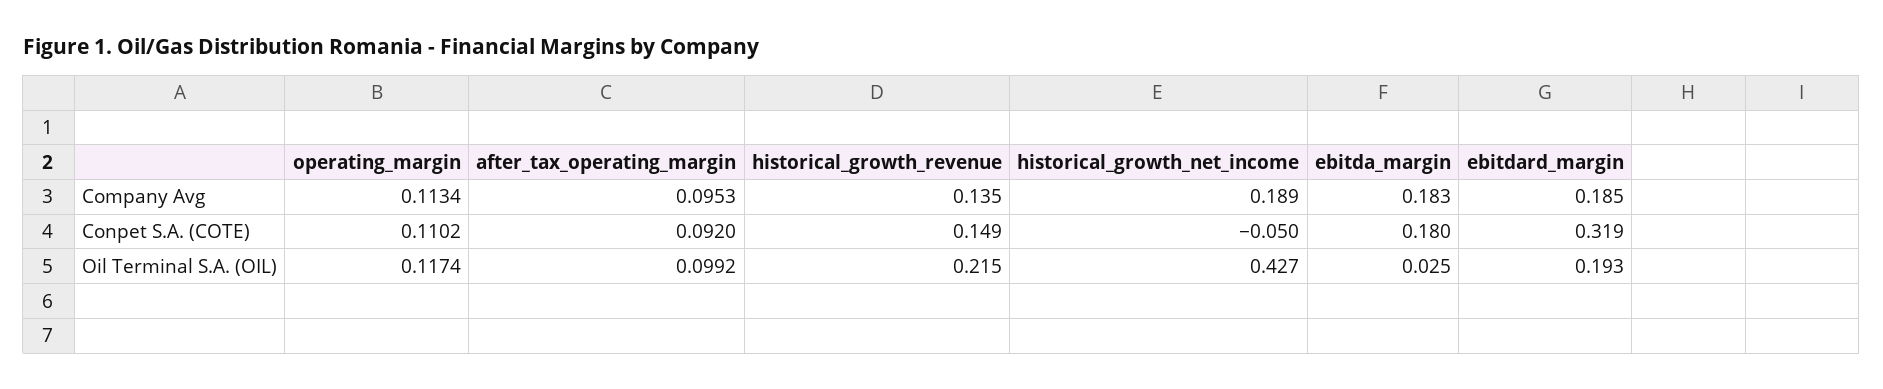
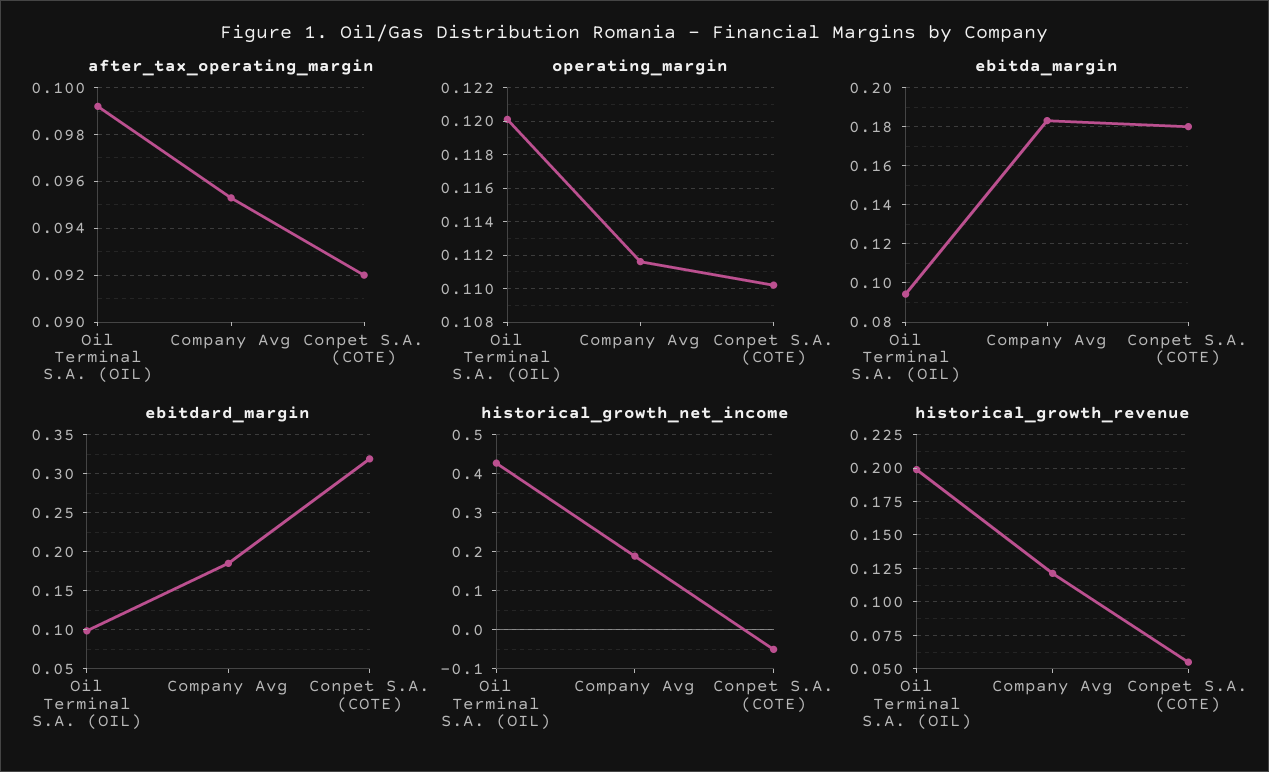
operating_margin, Company Avg: 0.1134 -> 0.1115
historical_growth_revenue, Company Avg: 0.135 -> 0.12
historical_growth_revenue, Conpet S.A. (COTE): 0.149 -> 0.055
operating_margin, Oil Terminal S.A. (OIL): 0.1174 -> 0.12
historical_growth_revenue, Oil Terminal S.A. (OIL): 0.215 -> 0.2
ebitda_margin, Oil Terminal S.A. (OIL): 0.025 -> 0.095
ebitdard_margin, Oil Terminal S.A. (OIL): 0.193 -> 0.1

